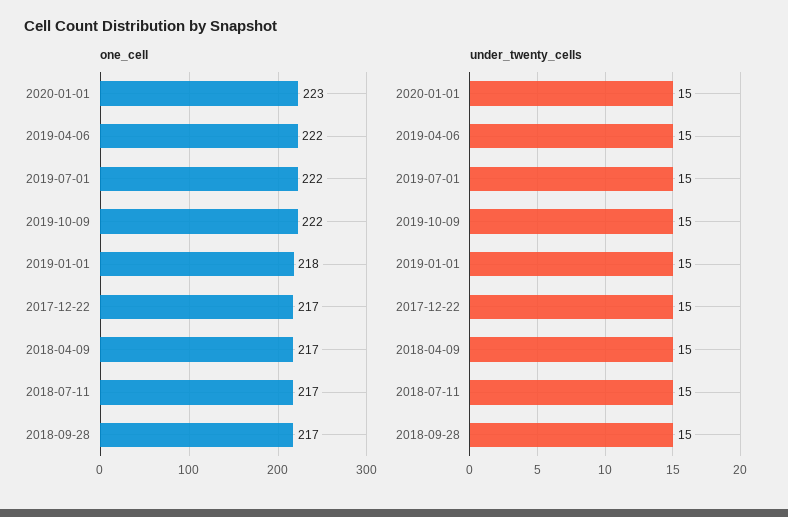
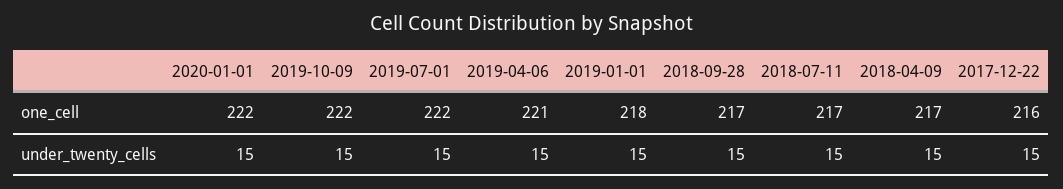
one_cell, 2020-01-01: 223 -> 222
one_cell, 2019-04-06: 222 -> 221
one_cell, 2017-12-22: 217 -> 216

